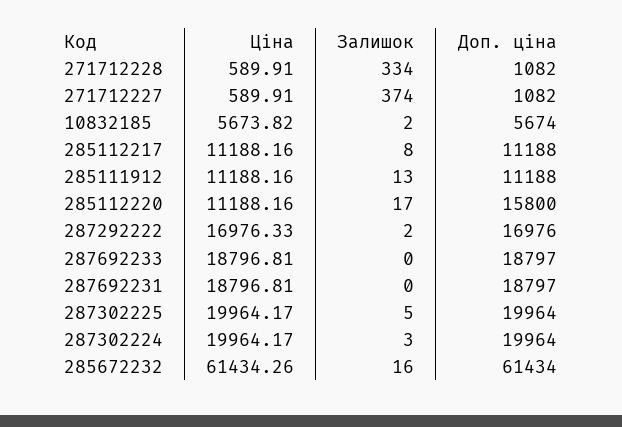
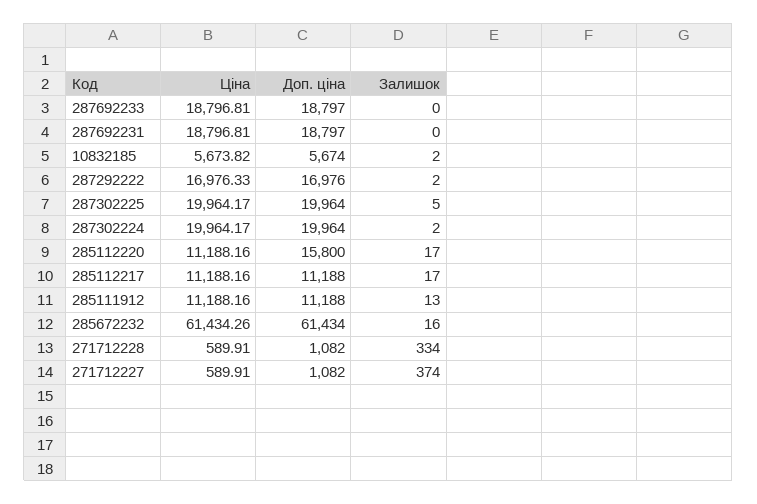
Залишок, 285112217: 8 -> 17
Залишок, 287302224: 3 -> 2

